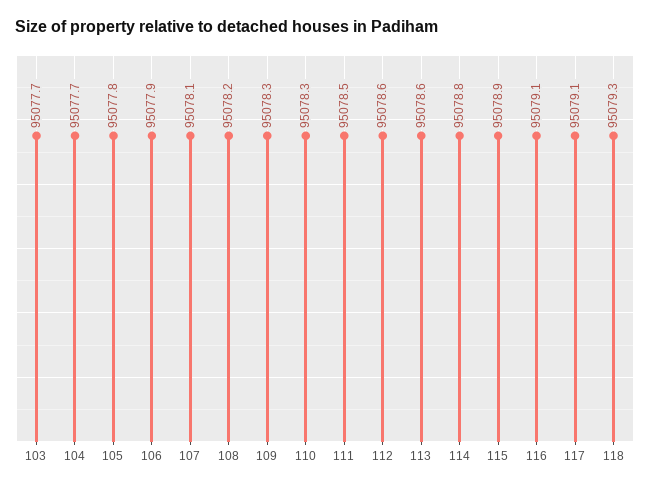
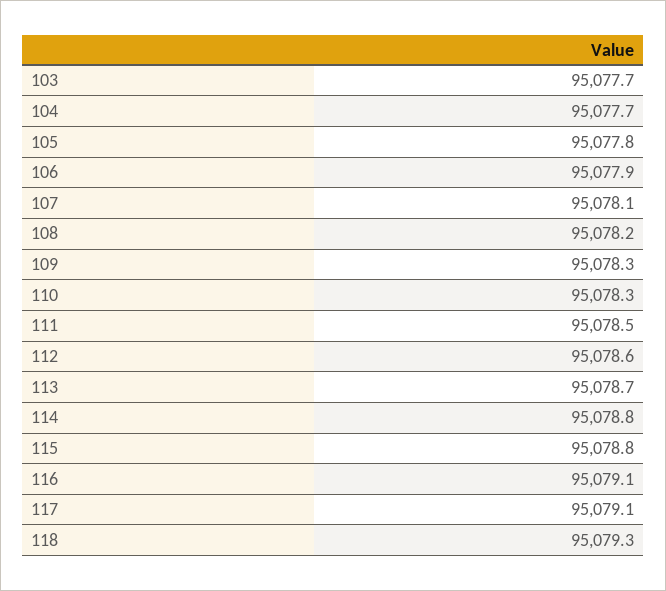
113: 95078.6 -> 95078.7
115: 95078.9 -> 95078.8

